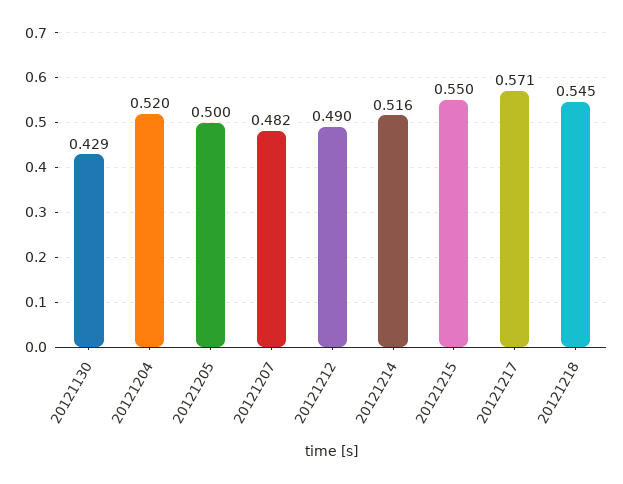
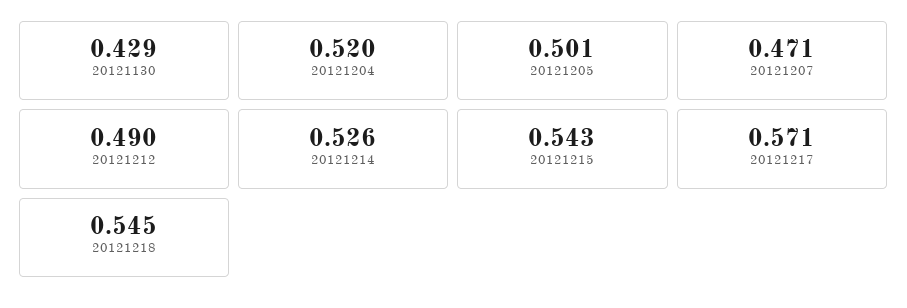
20121205: 0.5 -> 0.501
20121207: 0.482 -> 0.471
20121214: 0.516 -> 0.526
20121215: 0.55 -> 0.543

